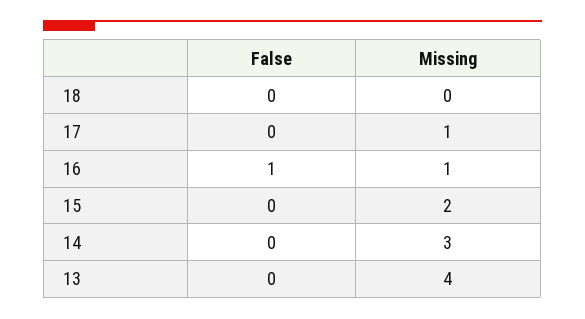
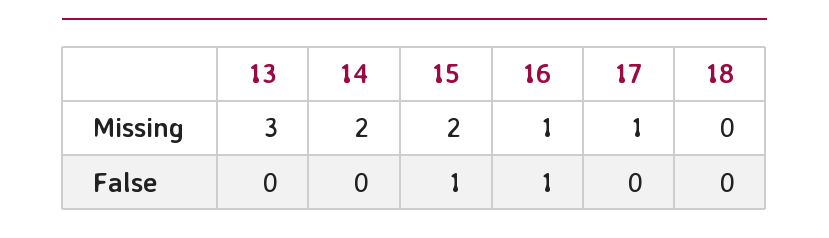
False, 15: 0 -> 1
Missing, 14: 3 -> 2
Missing, 13: 4 -> 3

